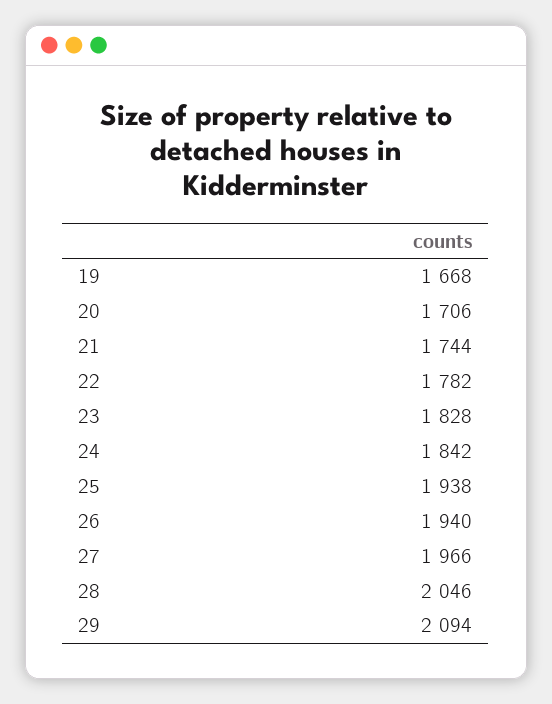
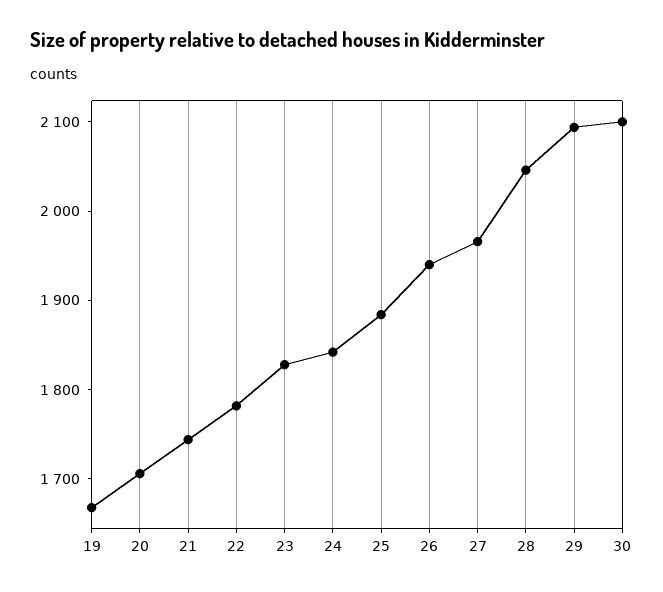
25: 1938 -> 1880
30: none -> 2100

